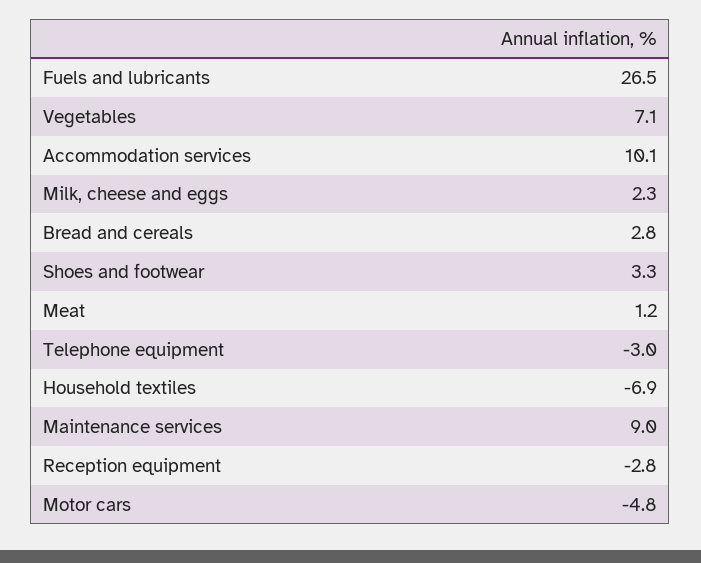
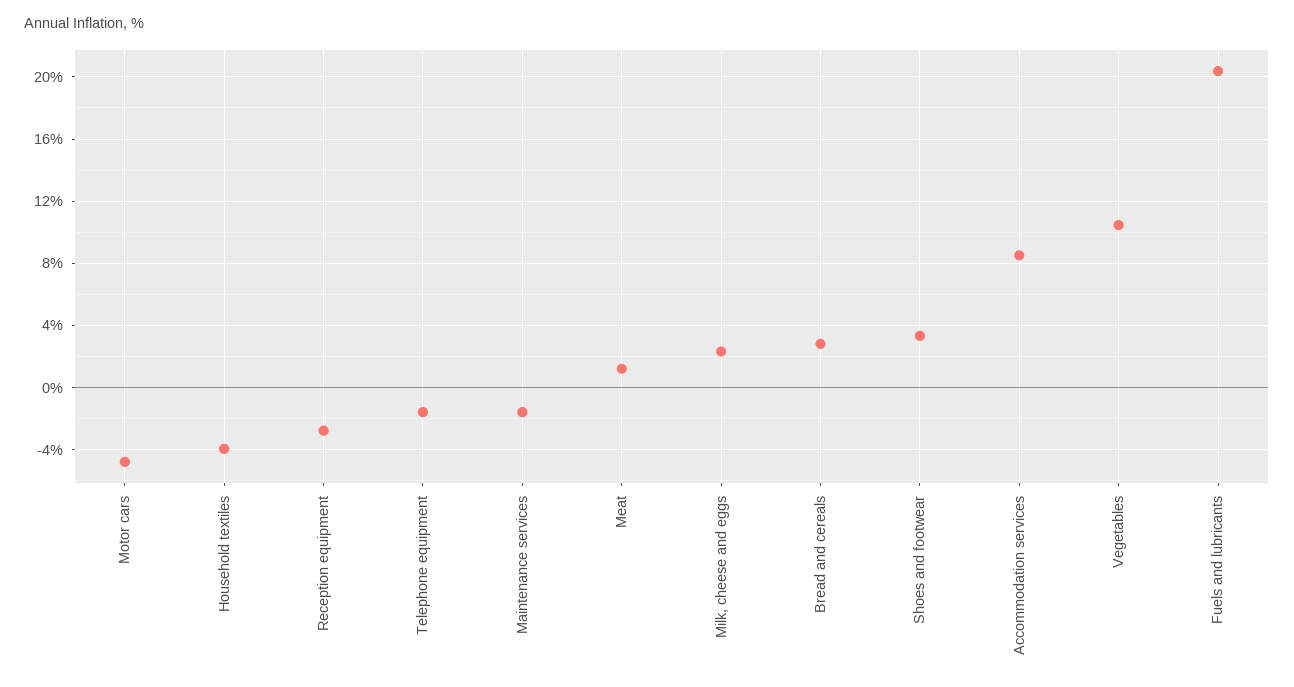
Fuels and lubricants: 26.5 -> 20.5
Vegetables: 7.1 -> 10.5
Accommodation services: 10.1 -> 8.5
Telephone equipment: -3 -> -1.5
Household textiles: -6.9 -> -4
Maintenance services: 9 -> -1.5

